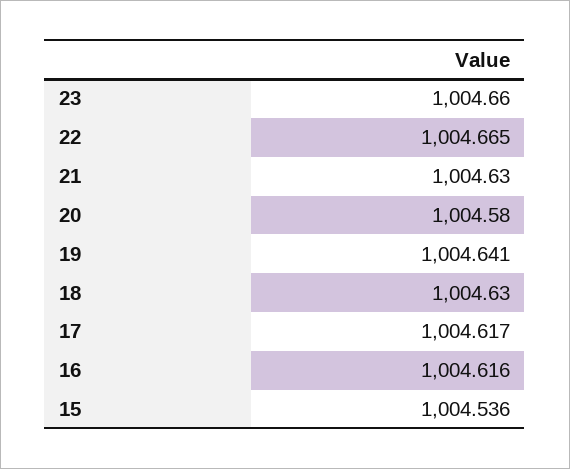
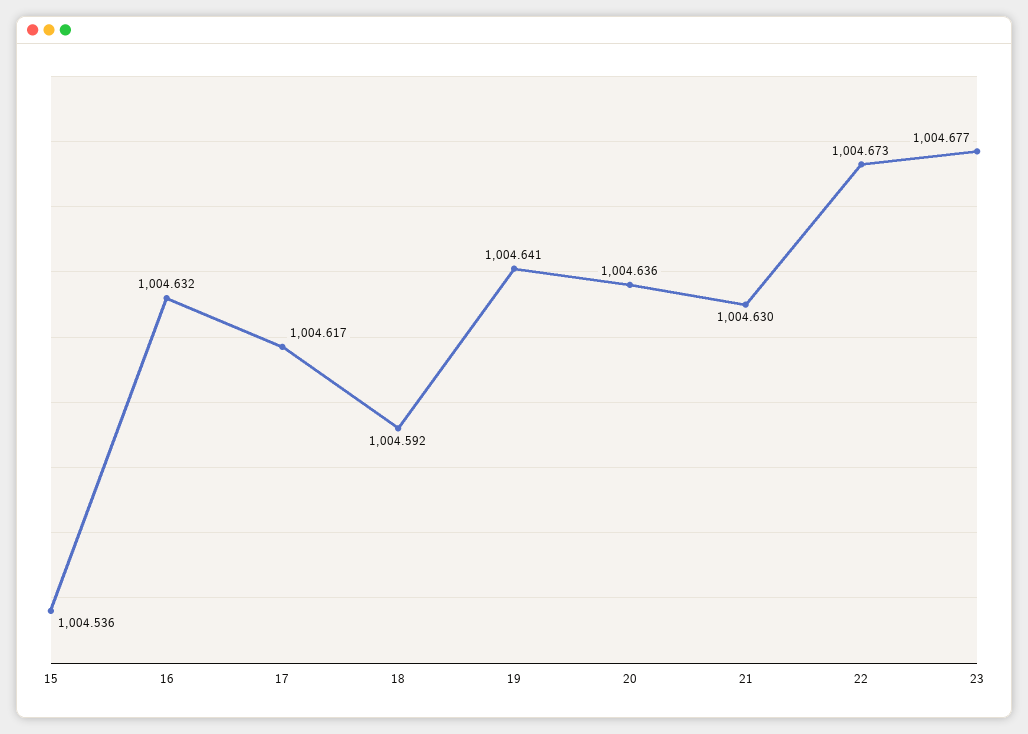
23: 1004.66 -> 1004.677
22: 1004.665 -> 1004.673
20: 1004.58 -> 1004.636
18: 1004.63 -> 1004.592
16: 1004.616 -> 1004.632

